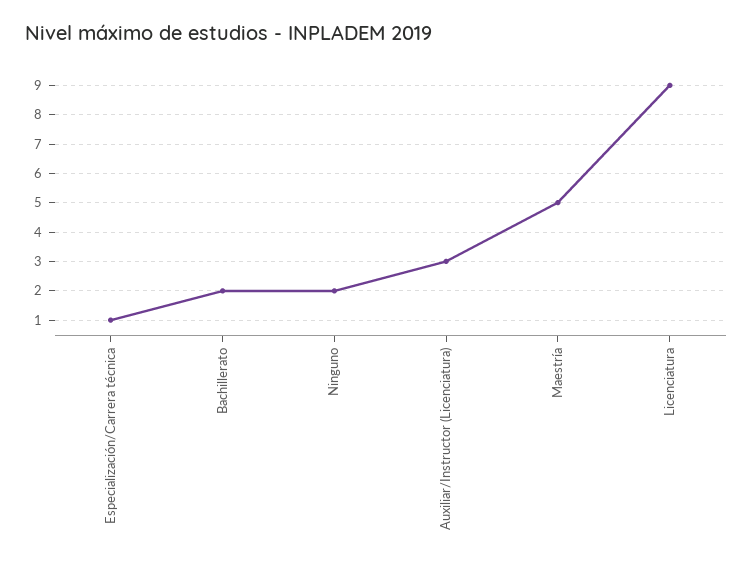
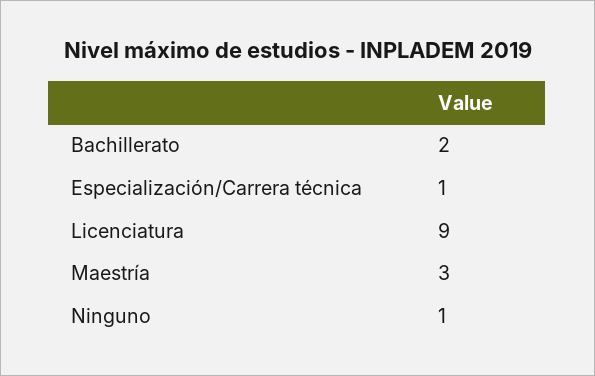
Ninguno: 2 -> 1
Auxiliar/Instructor (Licenciatura): 3 -> none
Maestría: 5 -> 3

